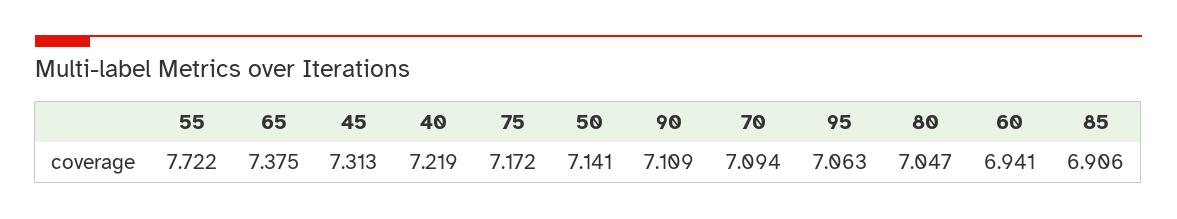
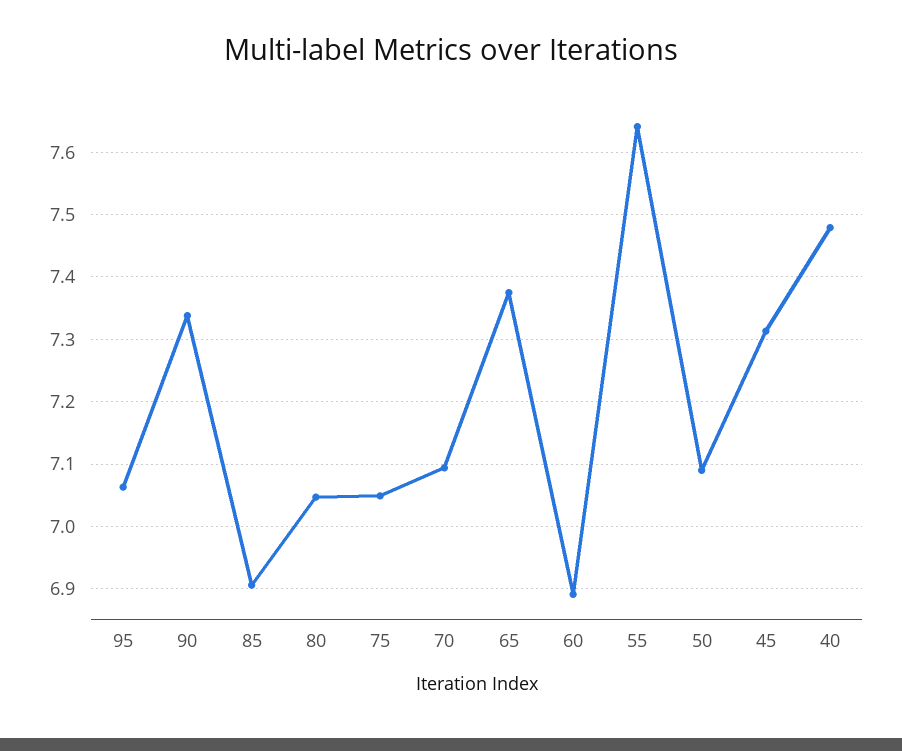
55: 7.722 -> 7.64
40: 7.219 -> 7.48
75: 7.172 -> 7.05
50: 7.141 -> 7.09
90: 7.109 -> 7.34
60: 6.941 -> 6.89

